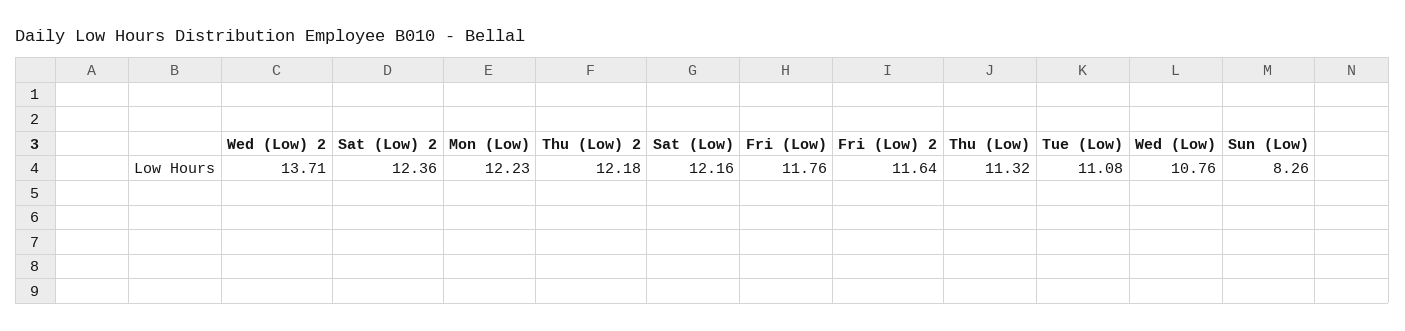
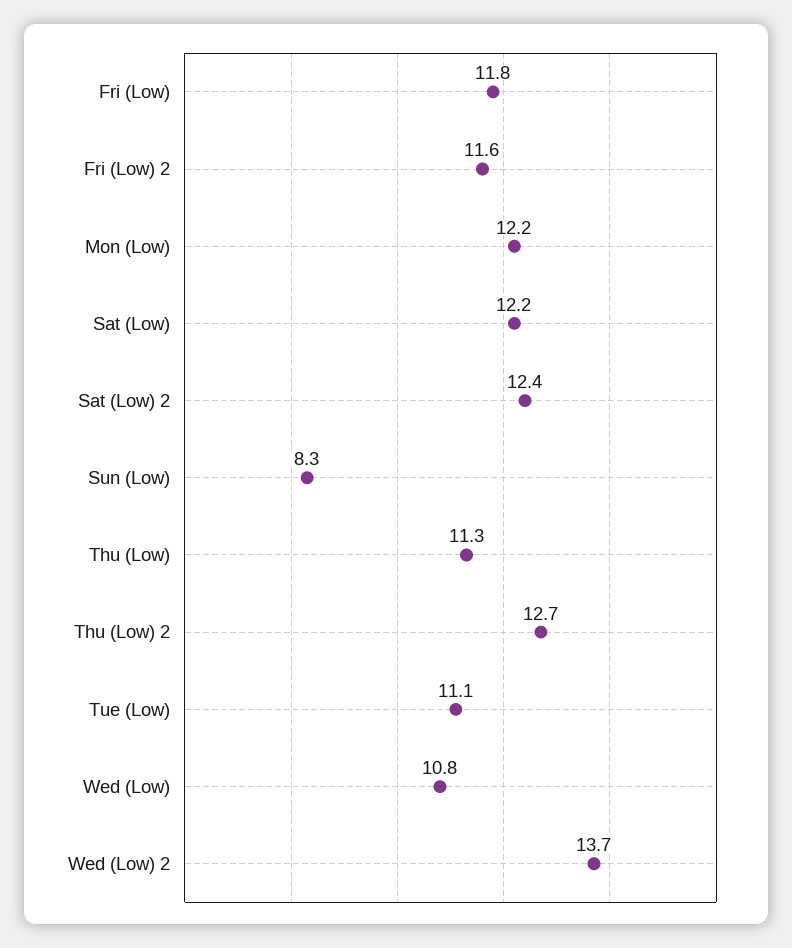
Thu (Low) 2: 12.18 -> 12.7

